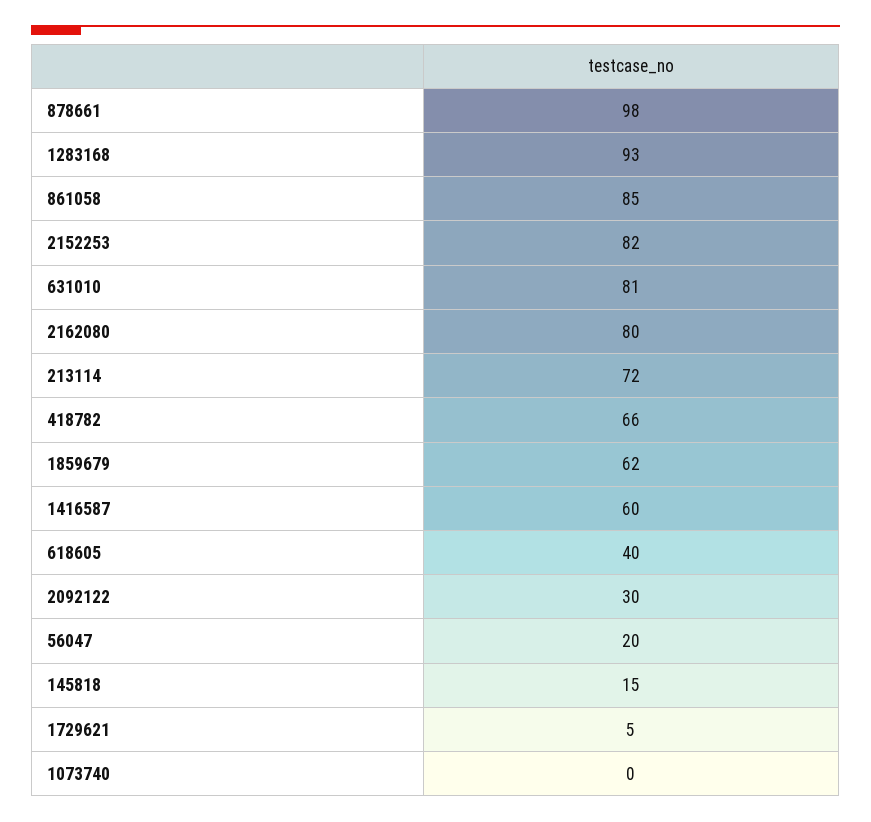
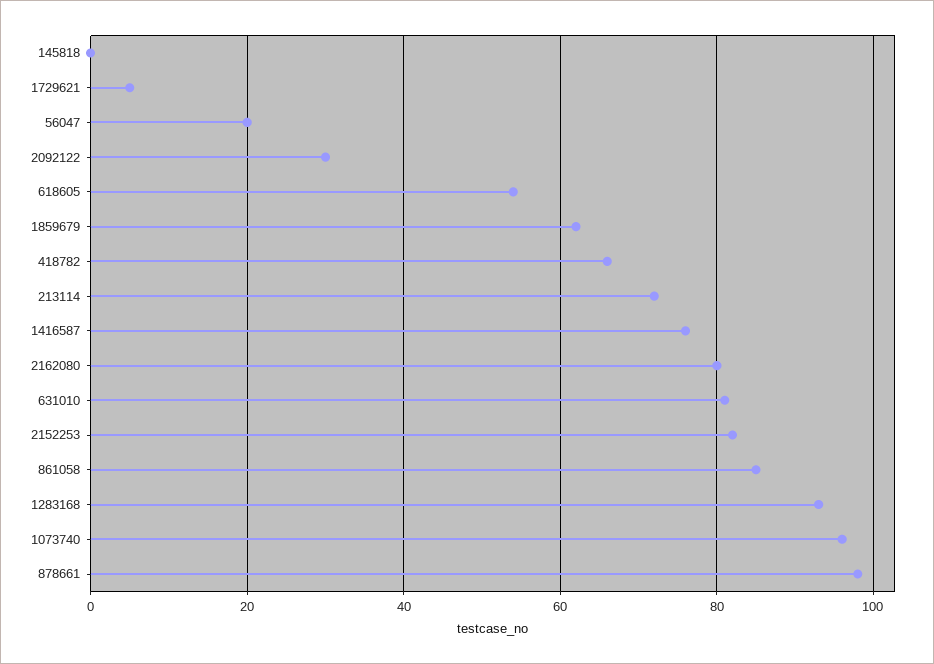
1416587: 60 -> 75
618605: 40 -> 55
145818: 15 -> 0
1073740: 0 -> 95

